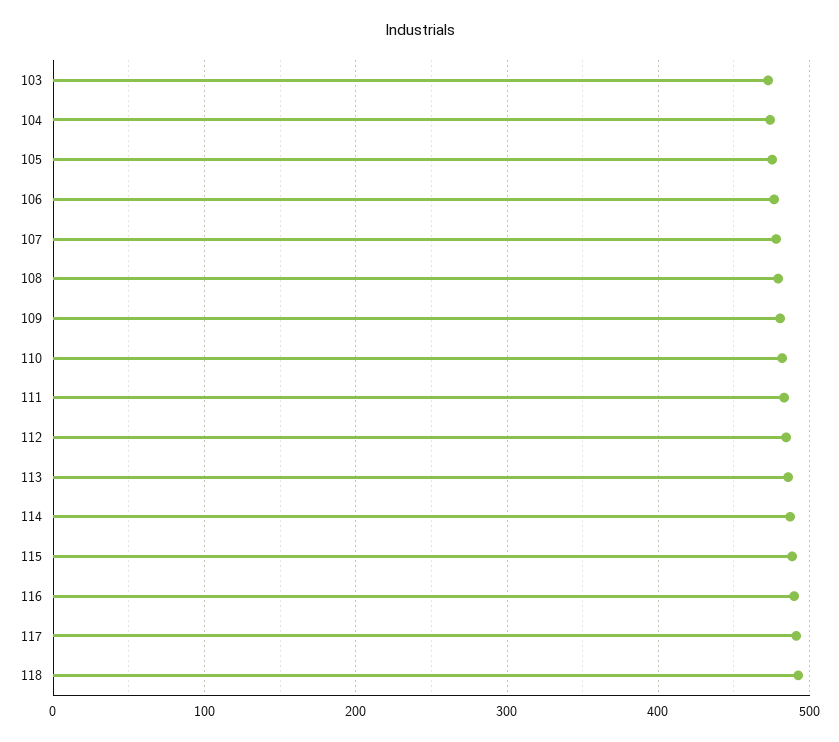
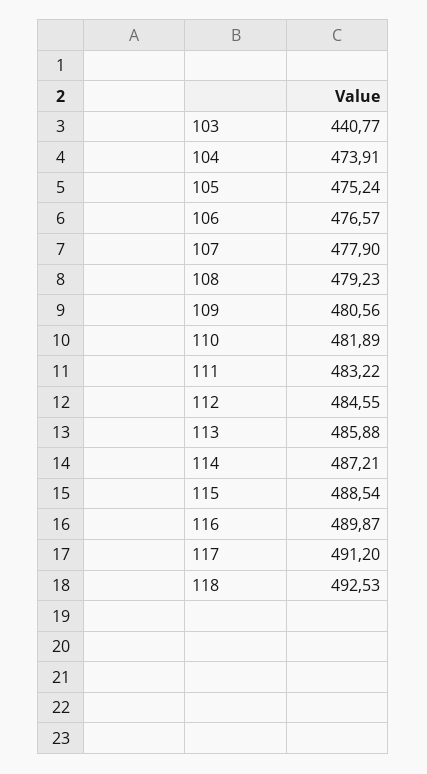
103: 470 -> 440.77

